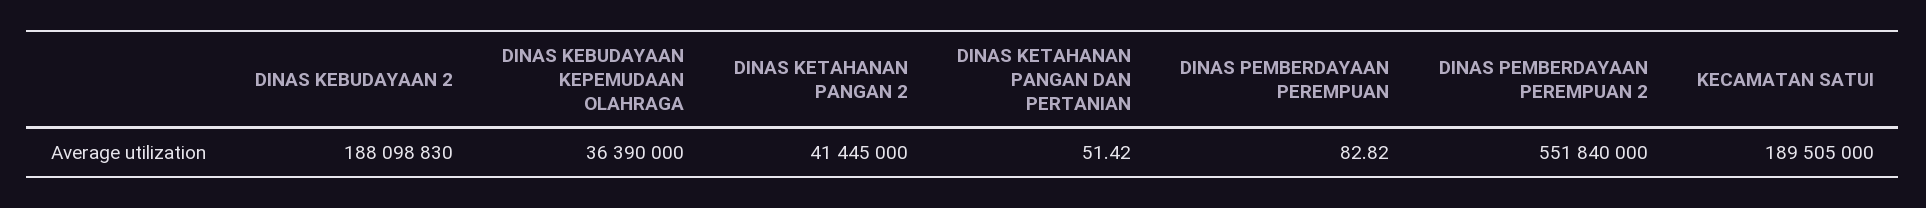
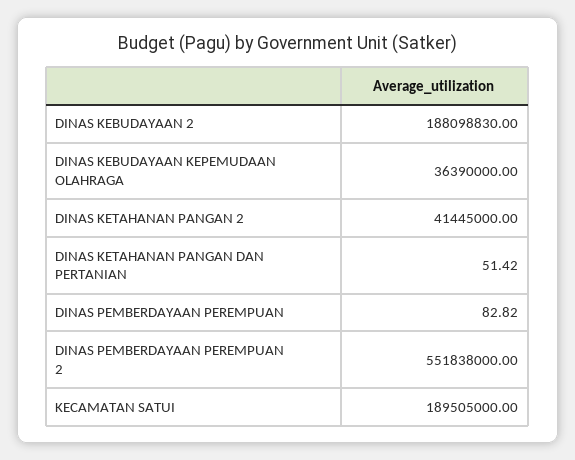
DINAS PEMBERDAYAAN PEREMPUAN 2: 551840000 -> 551838000

